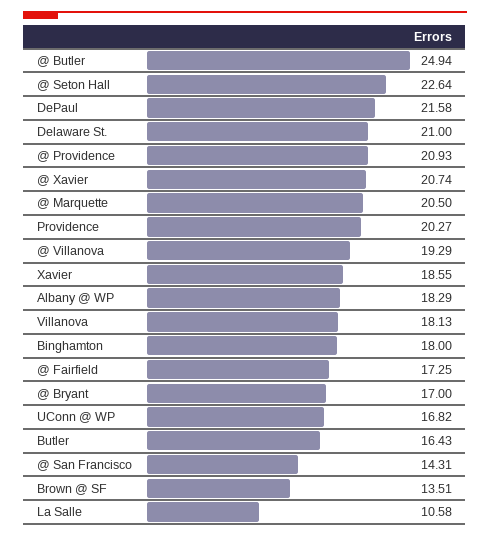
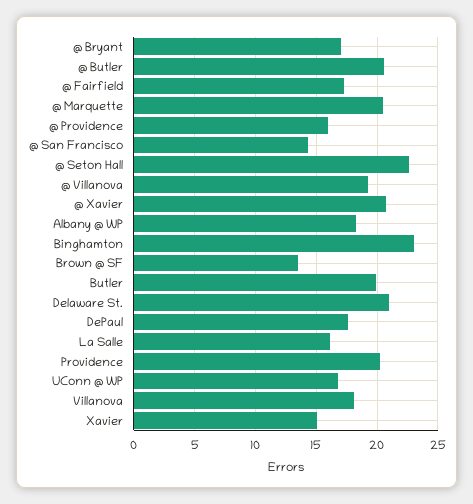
@ Butler: 24.94 -> 20.5
DePaul: 21.58 -> 17.5
@ Providence: 20.93 -> 16
Xavier: 18.55 -> 15
Binghamton: 18 -> 23
Butler: 16.43 -> 20
La Salle: 10.58 -> 16

